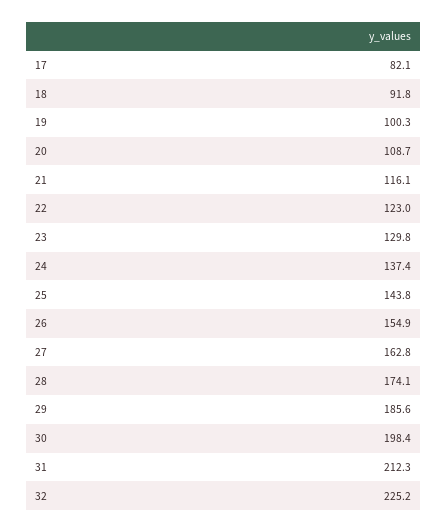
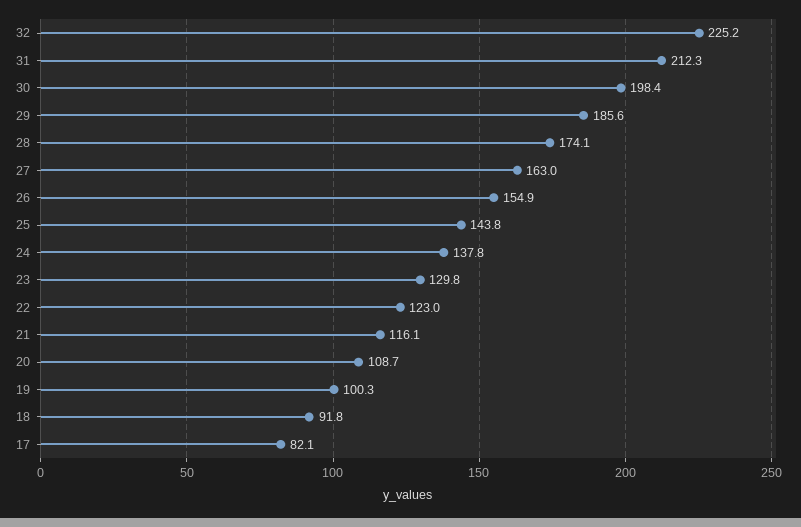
24: 137.4 -> 137.8
27: 162.8 -> 163

